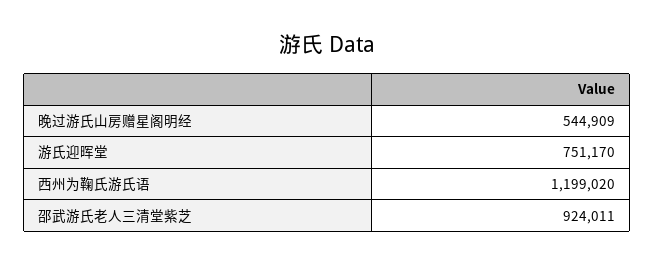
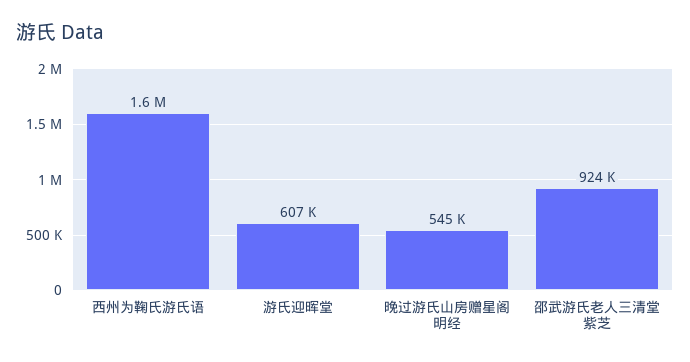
游氏迎晖堂: 751170 -> 607000
西州为鞠氏游氏语: 1199020 -> 1600000

